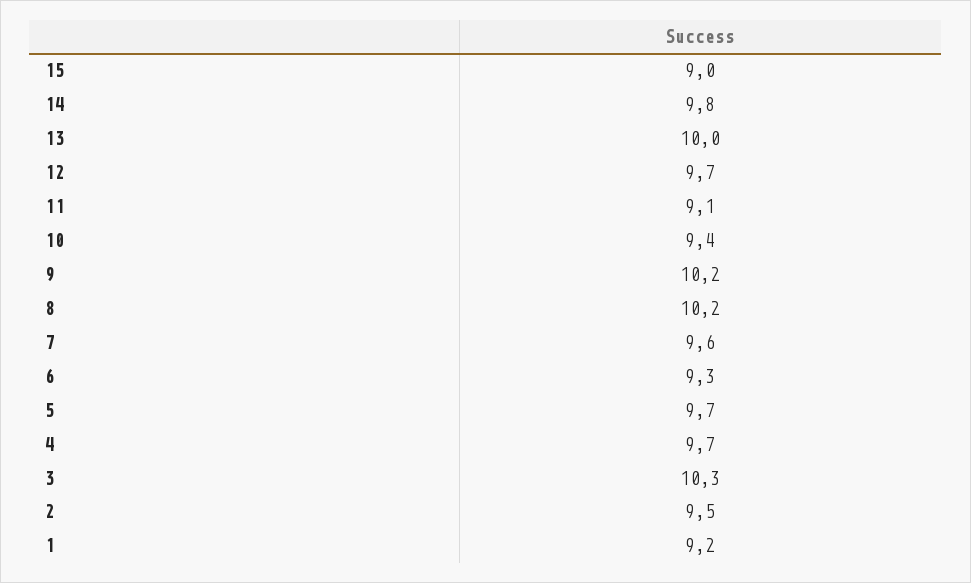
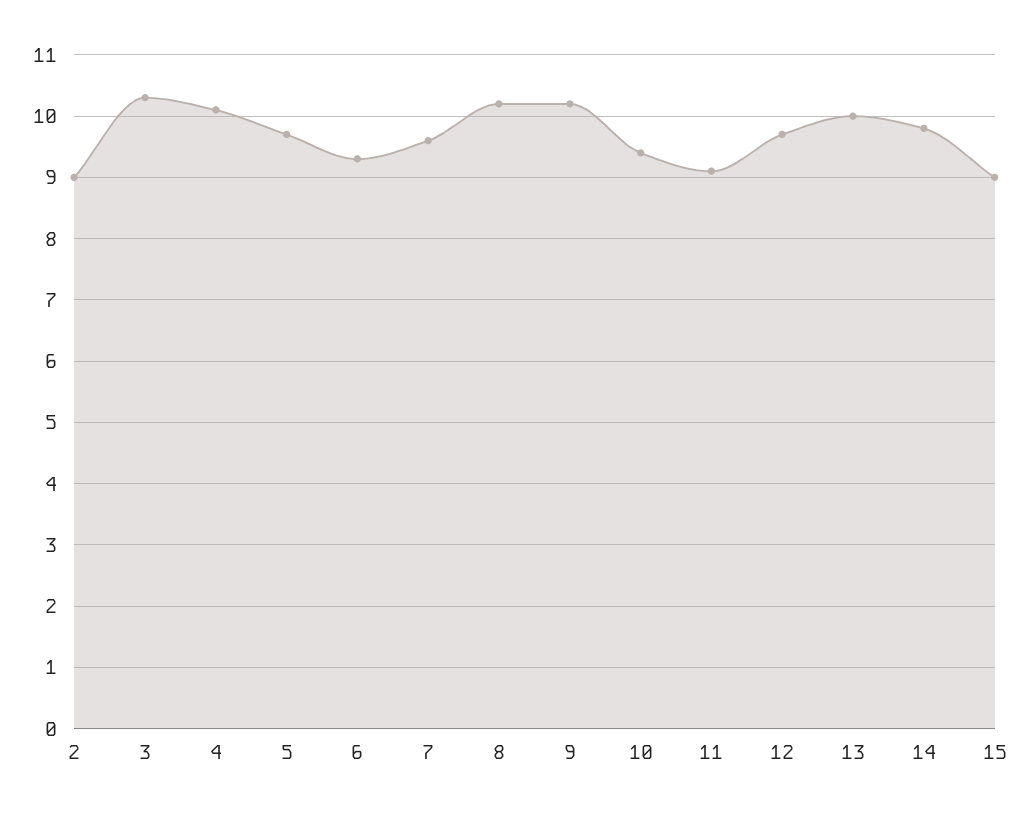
4: 9.7 -> 10.1
2: 9.5 -> 9
1: 9.2 -> none

